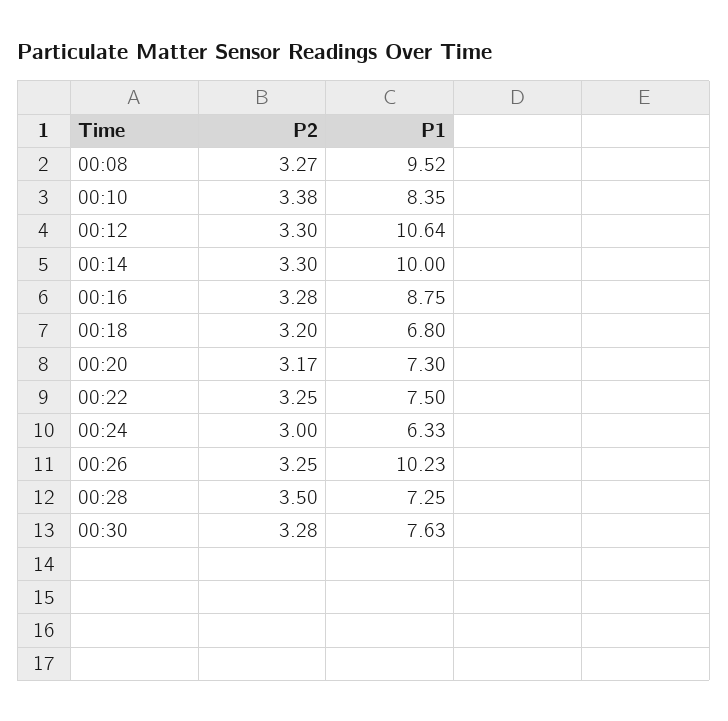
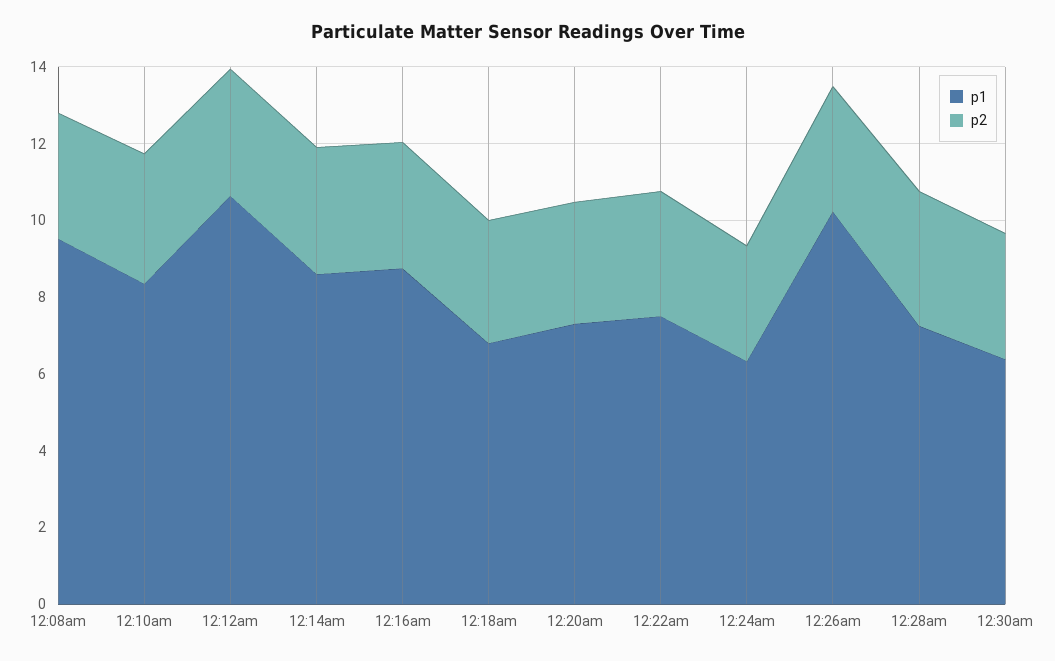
P1, 00:14: 10 -> 8.5
P1, 00:30: 7.63 -> 6.5

